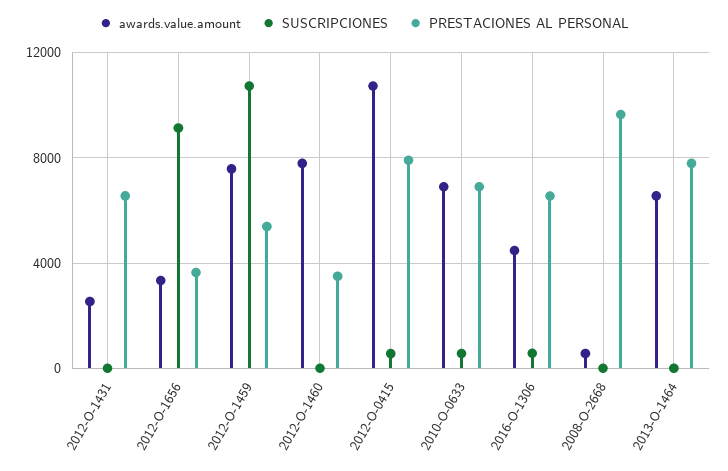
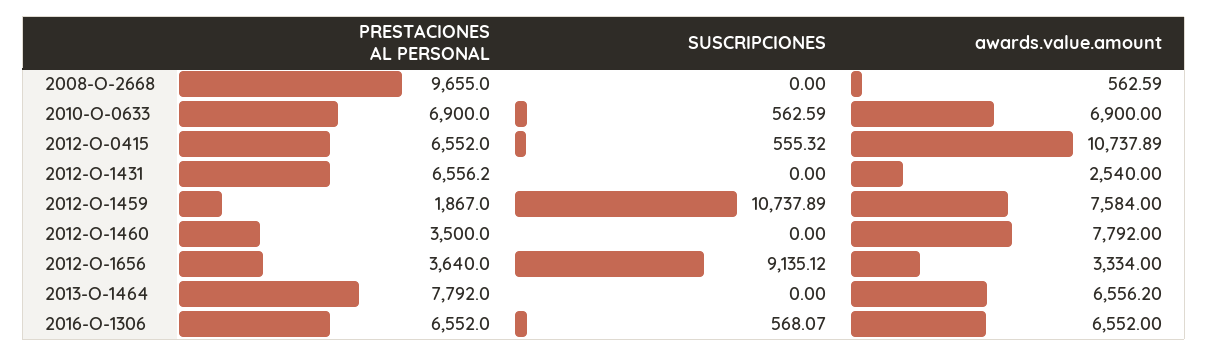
PRESTACIONES AL PERSONAL, 2012-O-1459: 5500 -> 1867
PRESTACIONES AL PERSONAL, 2012-O-0415: 8000 -> 6552
awards.value.amount, 2016-O-1306: 4500 -> 6552

